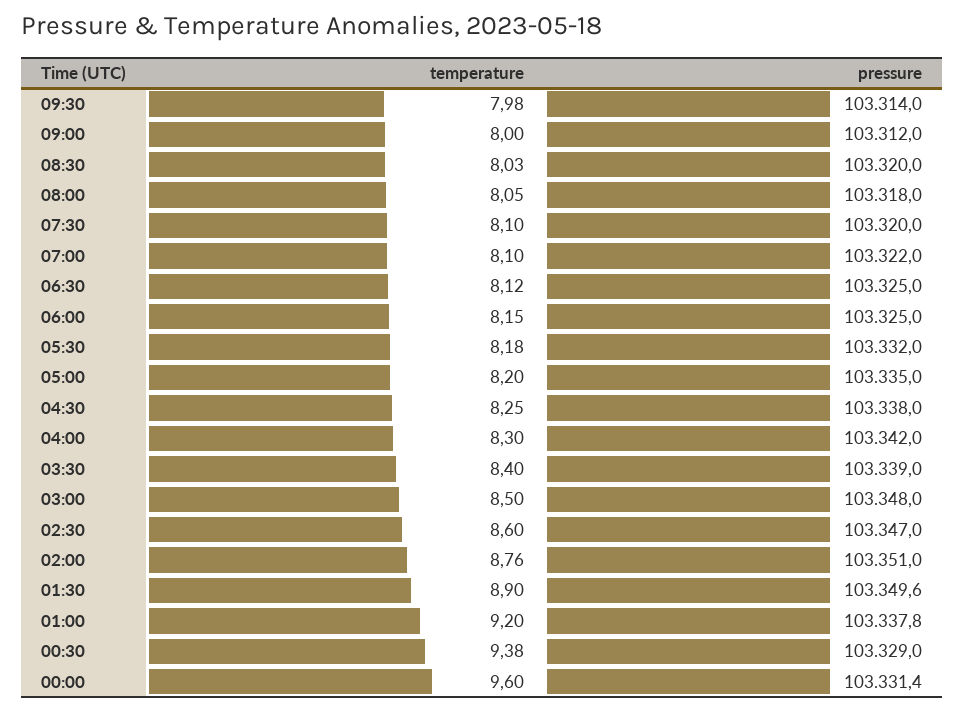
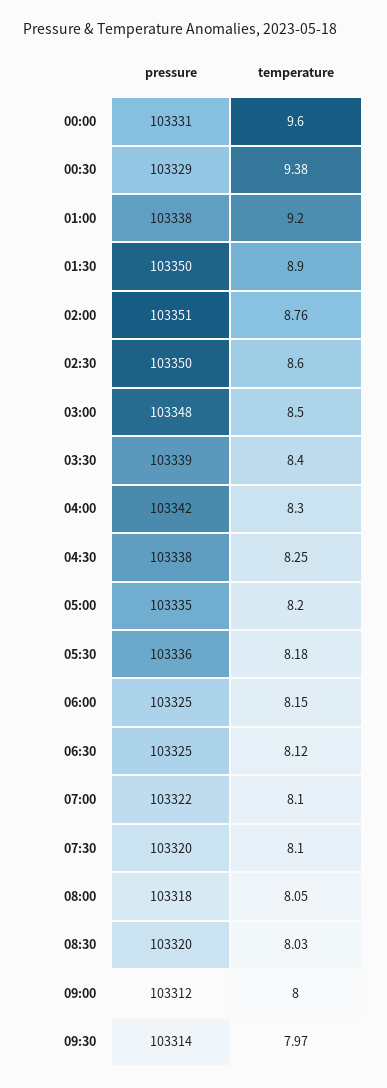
temperature, 09:30: 7.98 -> 7.97
pressure, 05:30: 103332 -> 103336
pressure, 02:30: 103347 -> 103350

